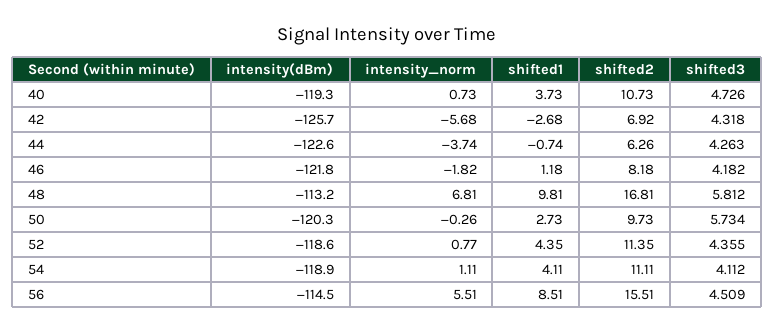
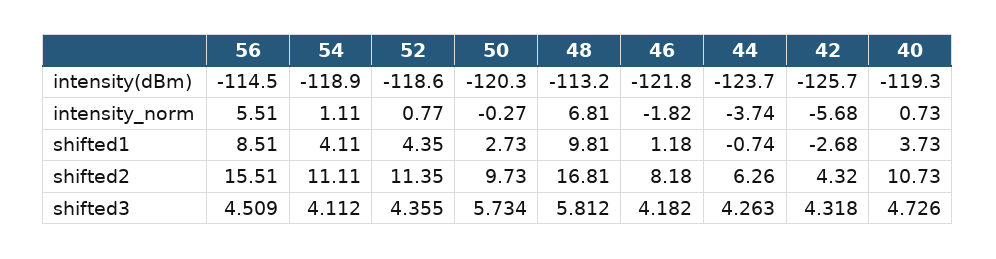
shifted2, 42: 6.92 -> 4.32
intensity(dBm), 44: -122.6 -> -123.7
intensity_norm, 50: -0.26 -> -0.27

